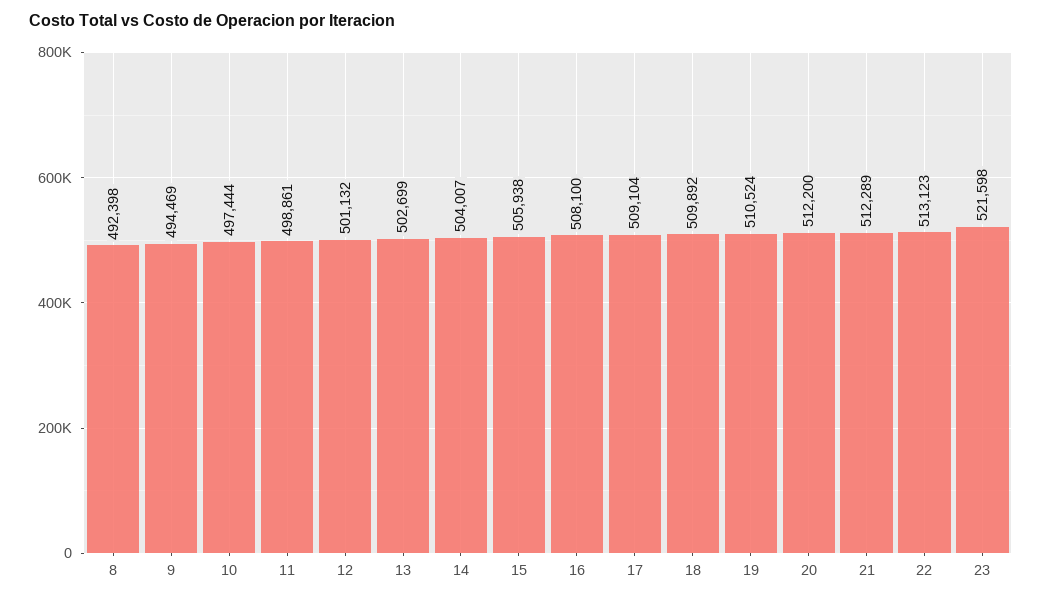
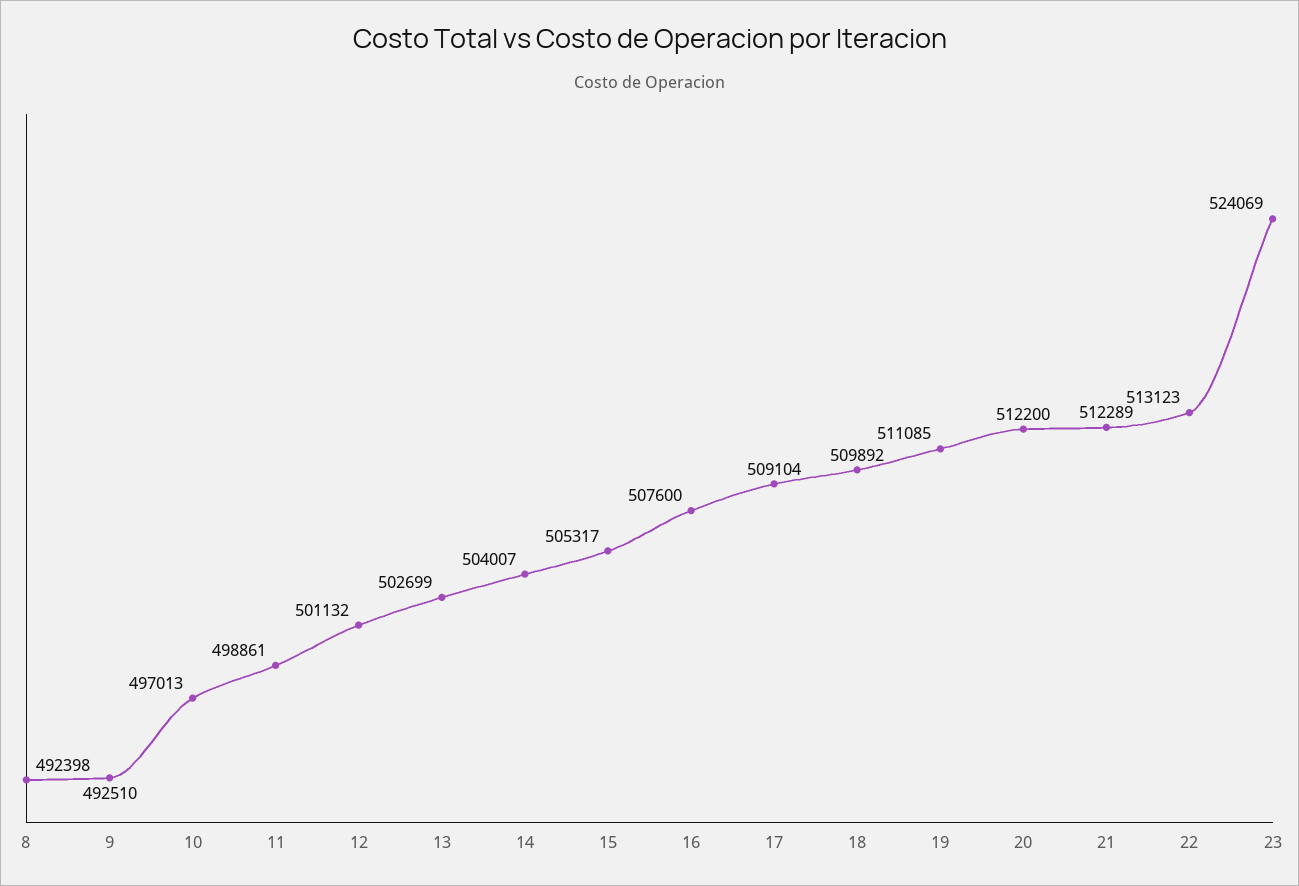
9: 494469 -> 492510
10: 497444 -> 497013
15: 505938 -> 505317
16: 508100 -> 507600
19: 510524 -> 511085
23: 521598 -> 524069

